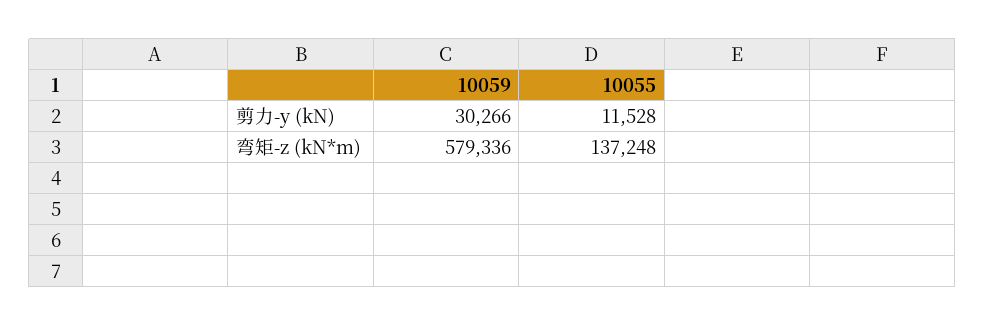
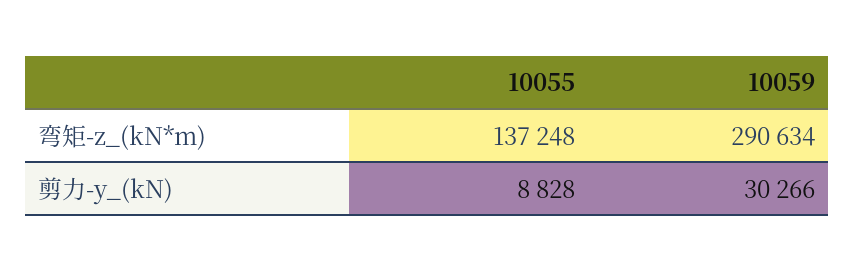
10055, 剪力-y (kN): 11528 -> 8828
10059, 弯矩-z (kN*m): 579336 -> 290634

